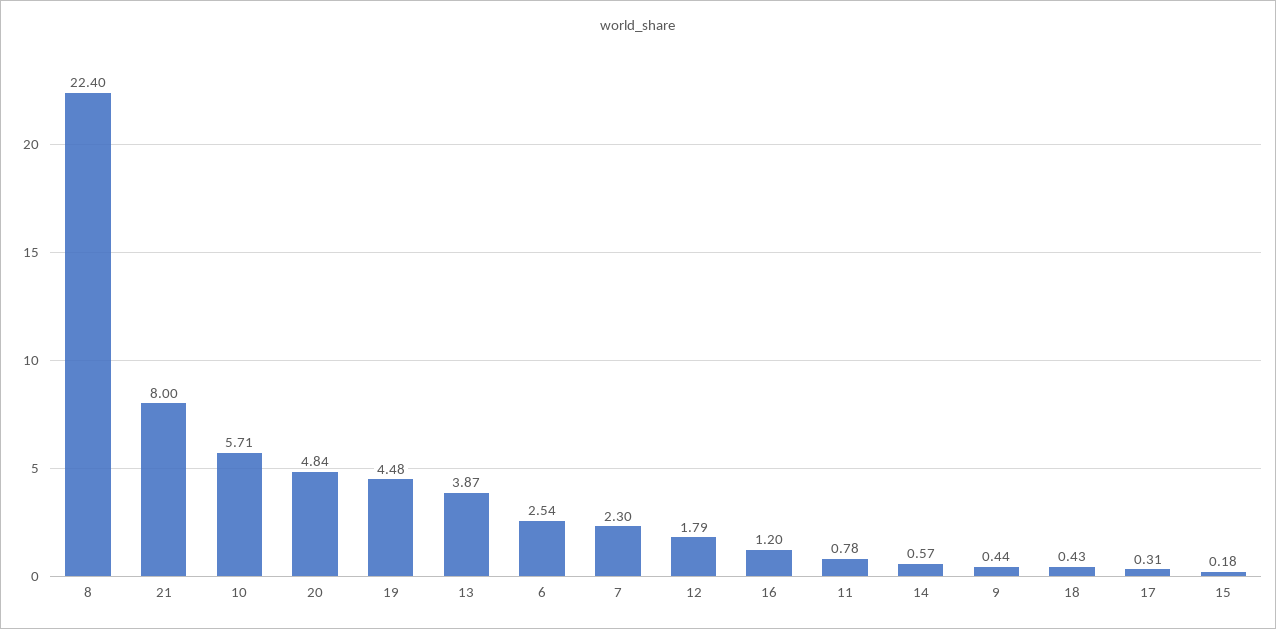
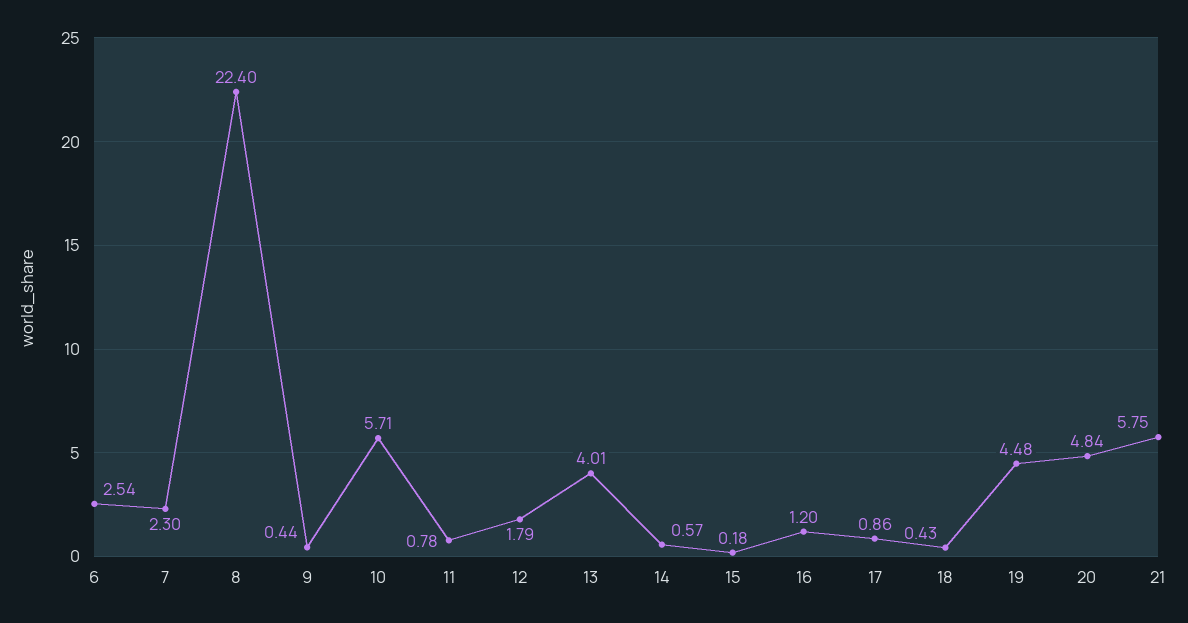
21: 8 -> 5.75
13: 3.87 -> 4.01
17: 0.31 -> 0.86

